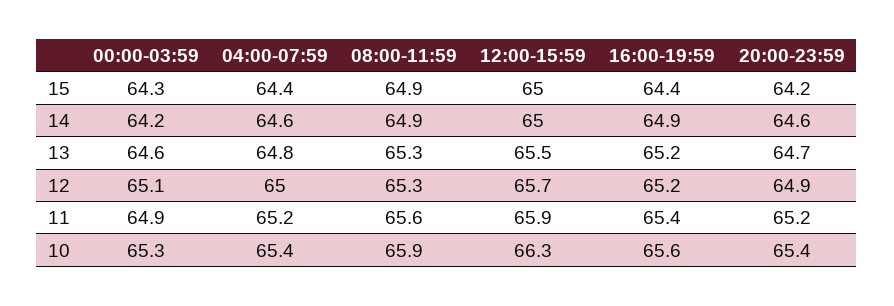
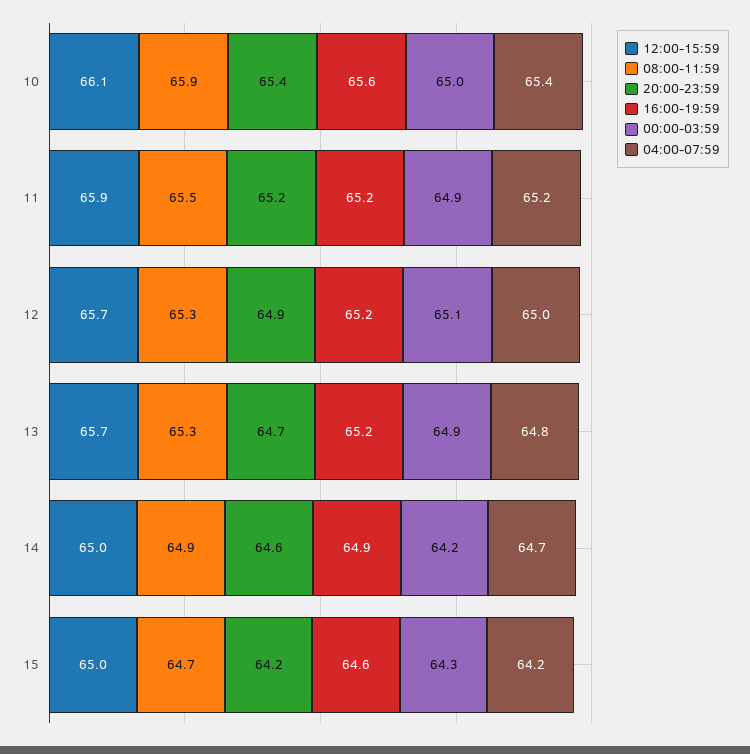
04:00-07:59, 15: 64.4 -> 64.2
08:00-11:59, 15: 64.9 -> 64.7
16:00-19:59, 15: 64.4 -> 64.6
04:00-07:59, 14: 64.6 -> 64.7
00:00-03:59, 13: 64.6 -> 64.9
12:00-15:59, 13: 65.5 -> 65.7
08:00-11:59, 11: 65.6 -> 65.5
16:00-19:59, 11: 65.4 -> 65.2
00:00-03:59, 10: 65.3 -> 65
12:00-15:59, 10: 66.3 -> 66.1

